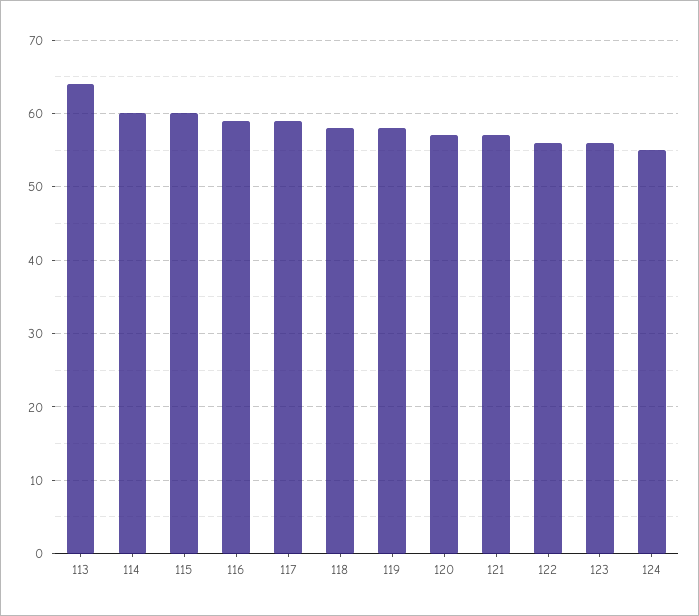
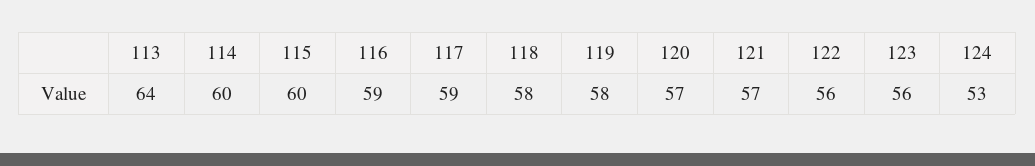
124: 55 -> 53

